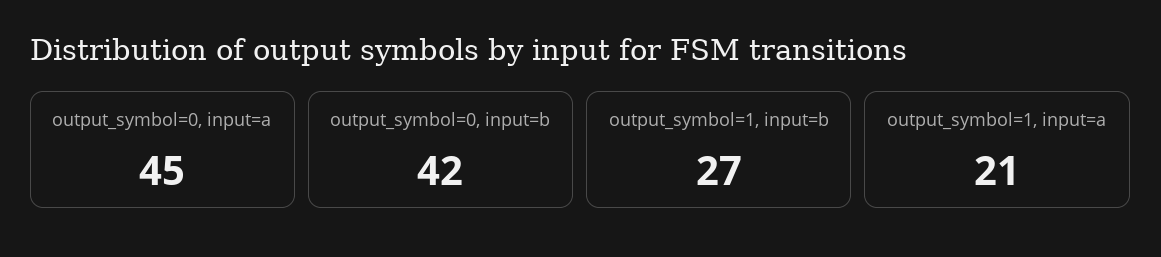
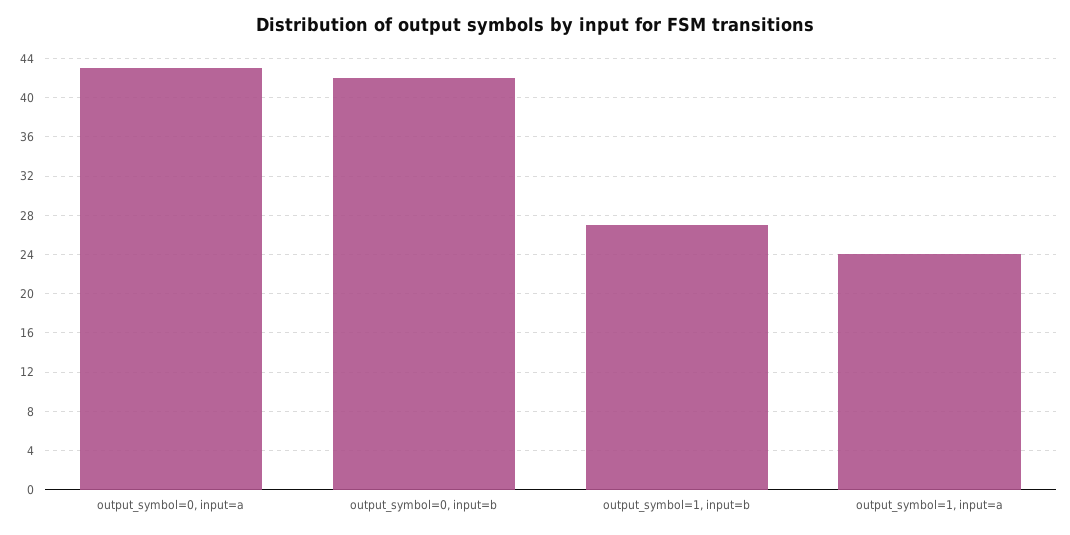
output_symbol=0, input=a: 45 -> 43
output_symbol=1, input=a: 21 -> 24

